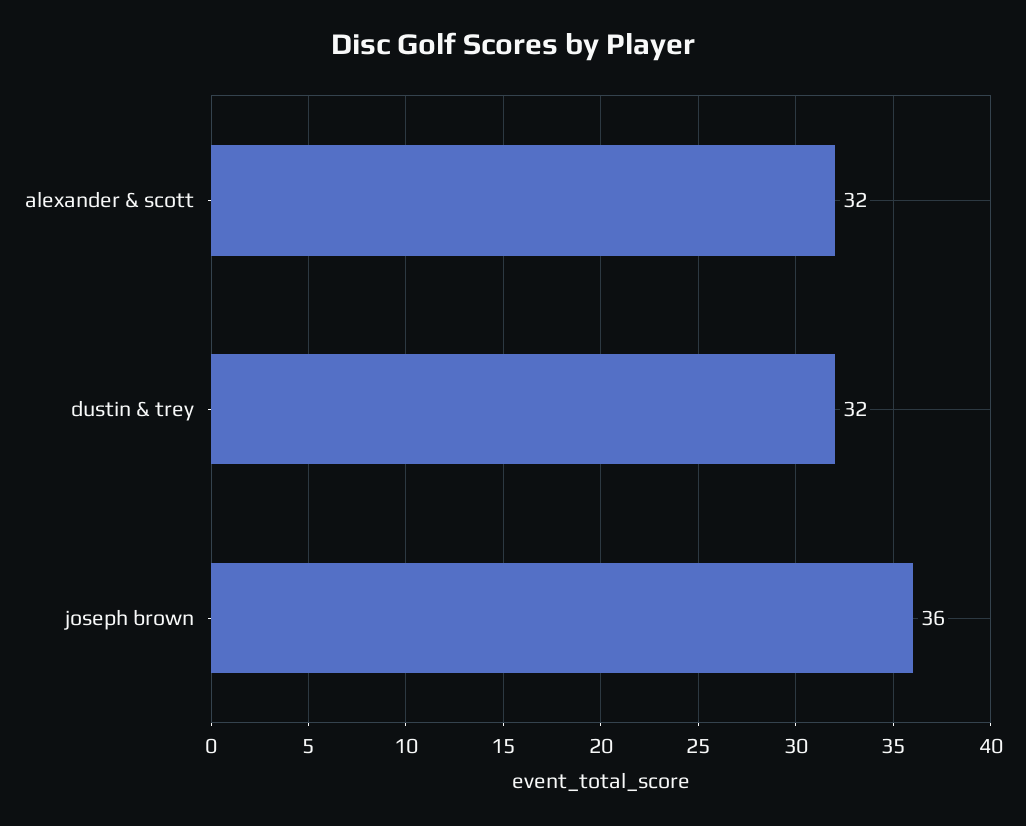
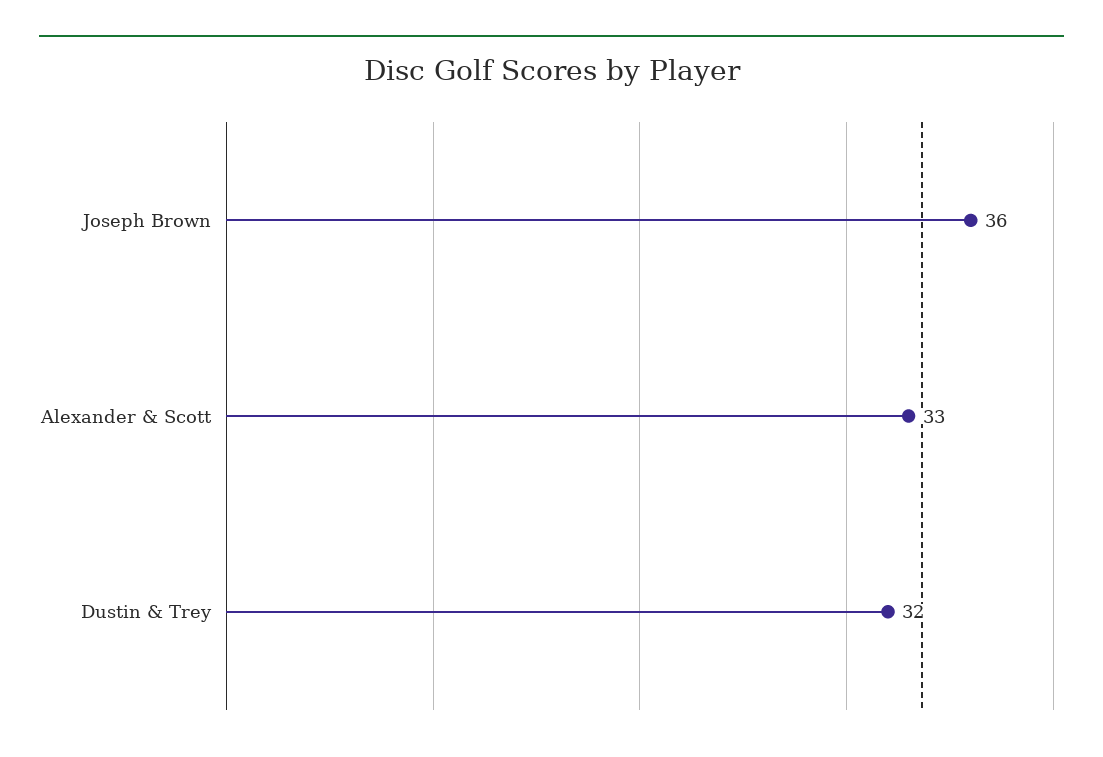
alexander & scott: 32 -> 33

